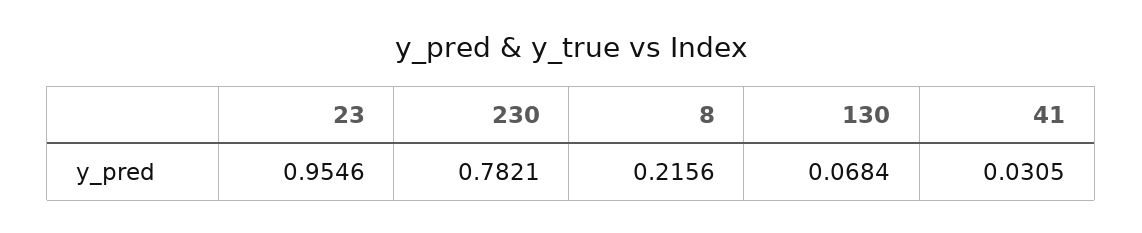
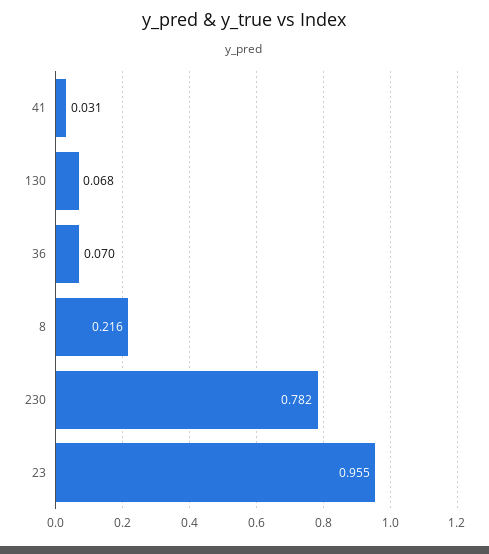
36: none -> 0.07

